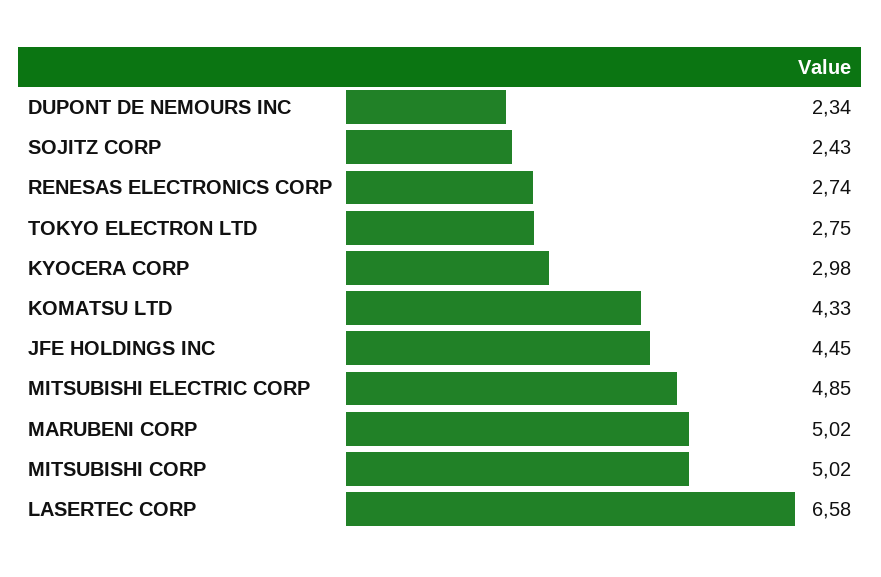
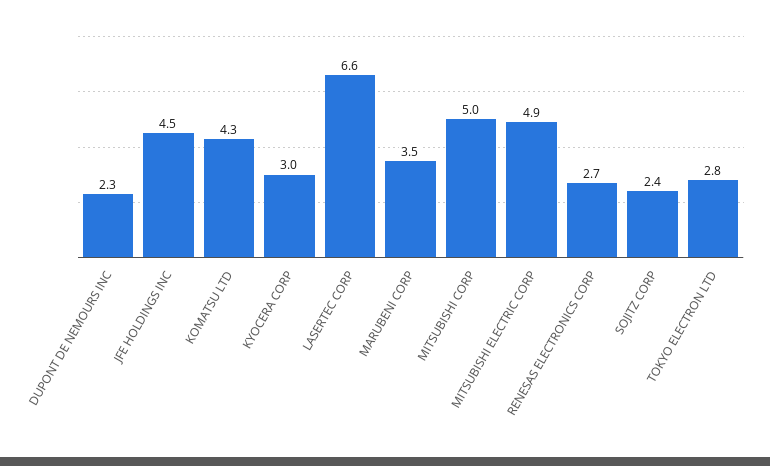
MARUBENI CORP: 5.02 -> 3.5

